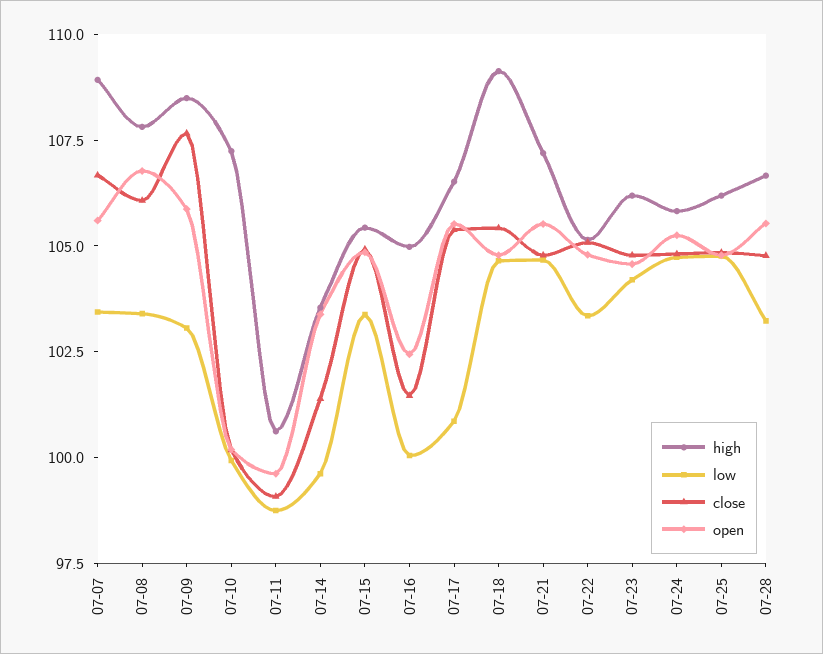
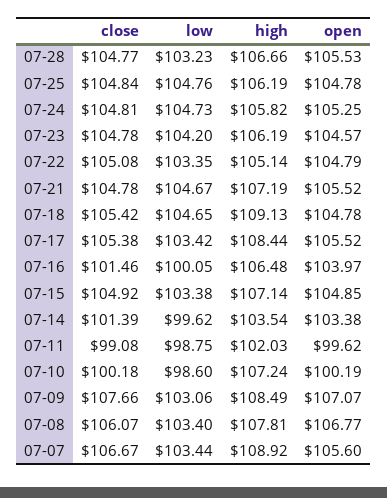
open, 07-09: 106 -> 107.07
low, 07-10: 100 -> 98.6
high, 07-11: 100.5 -> 102.03
high, 07-15: 105.5 -> 107.14
high, 07-16: 105 -> 106.48
open, 07-16: 102.5 -> 103.97
high, 07-17: 106.5 -> 108.44
low, 07-17: 101 -> 103.42

